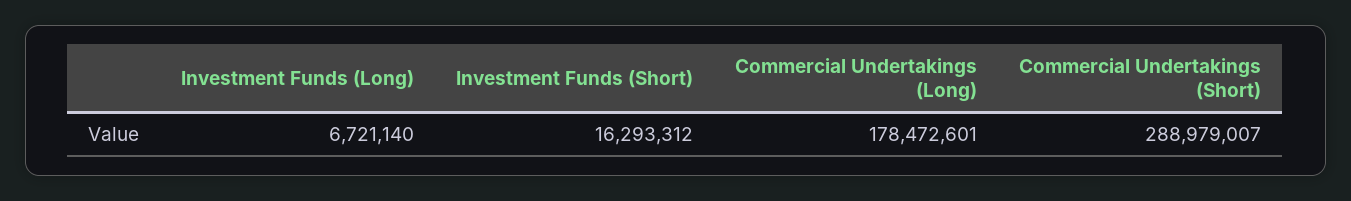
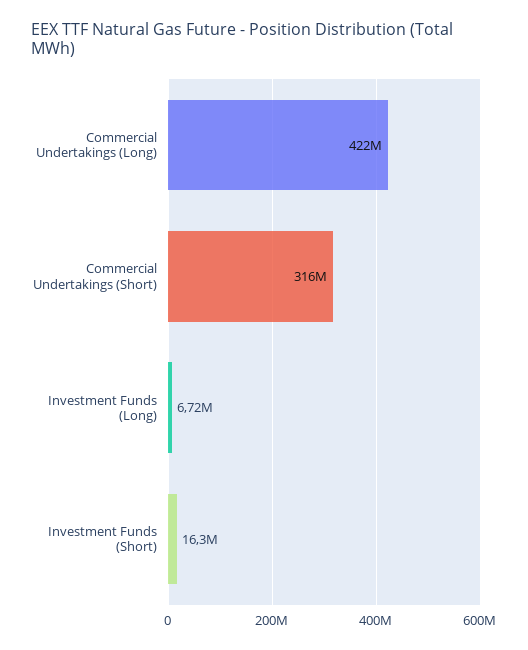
Commercial Undertakings (Long): 178472601 -> 422000000
Commercial Undertakings (Short): 288979007 -> 316000000

